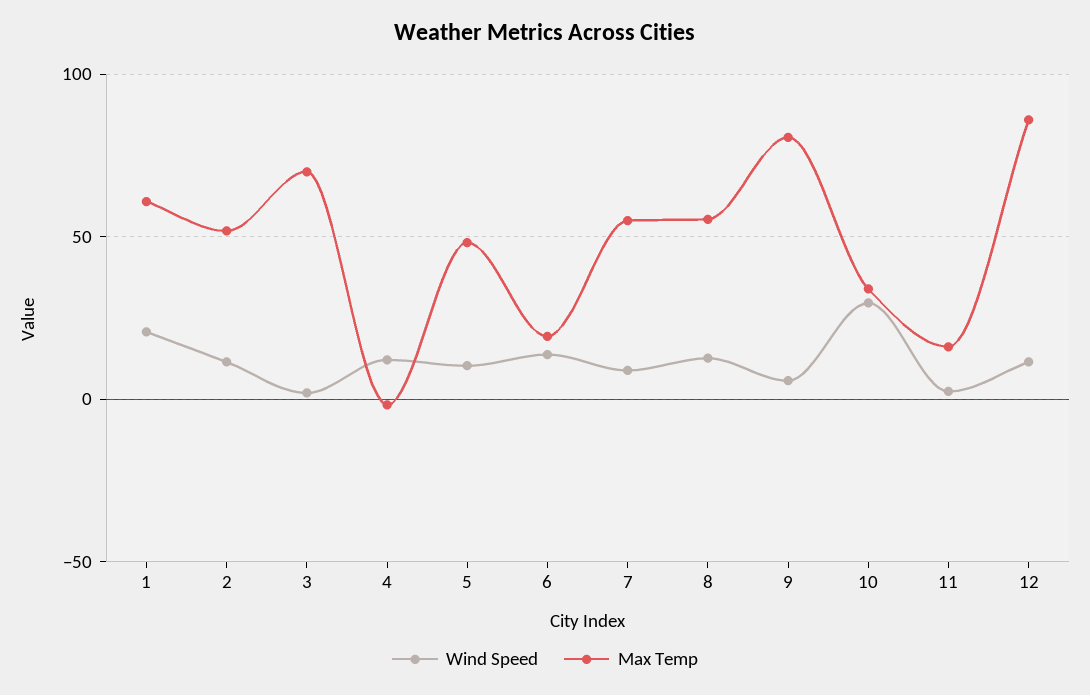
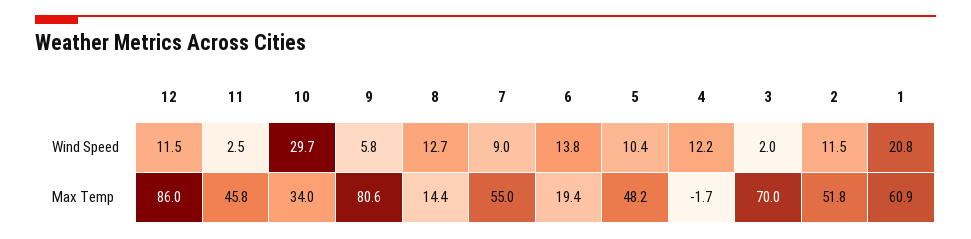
Max Temp, 8: 55 -> 14.4
Max Temp, 11: 15 -> 45.8

